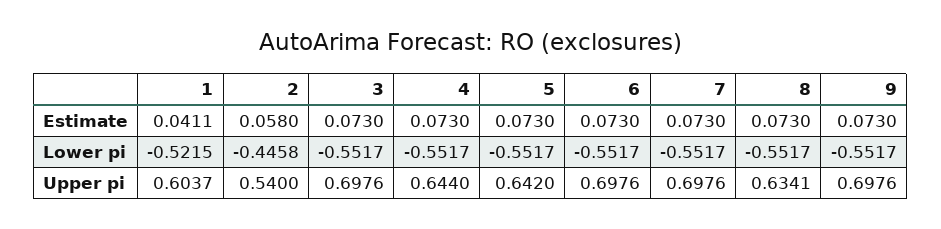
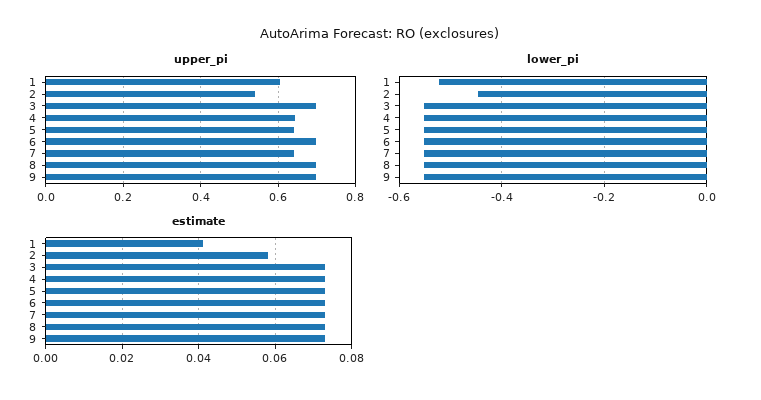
Upper pi, 7: 0.6976 -> 0.64
Upper pi, 8: 0.6341 -> 0.7

